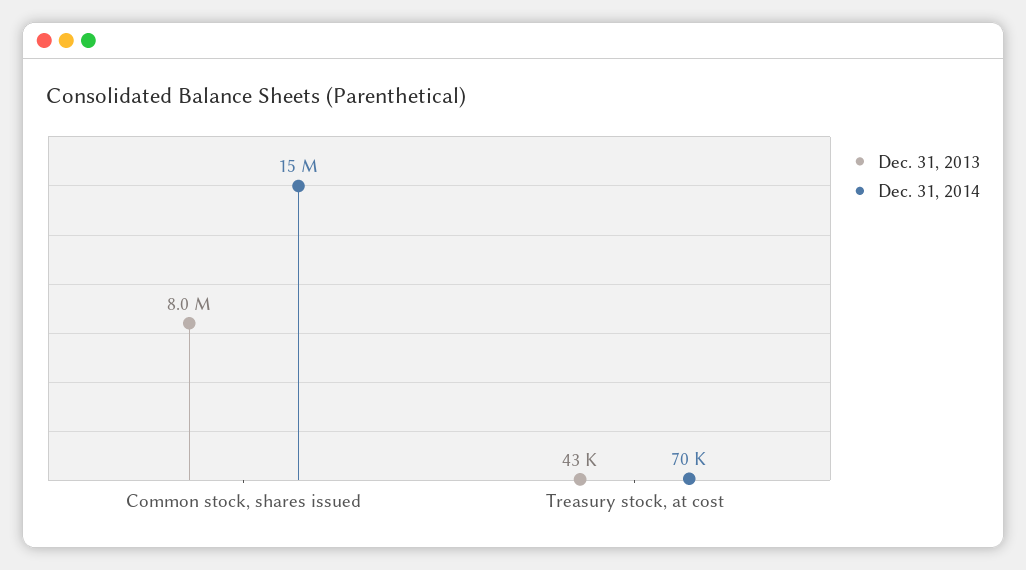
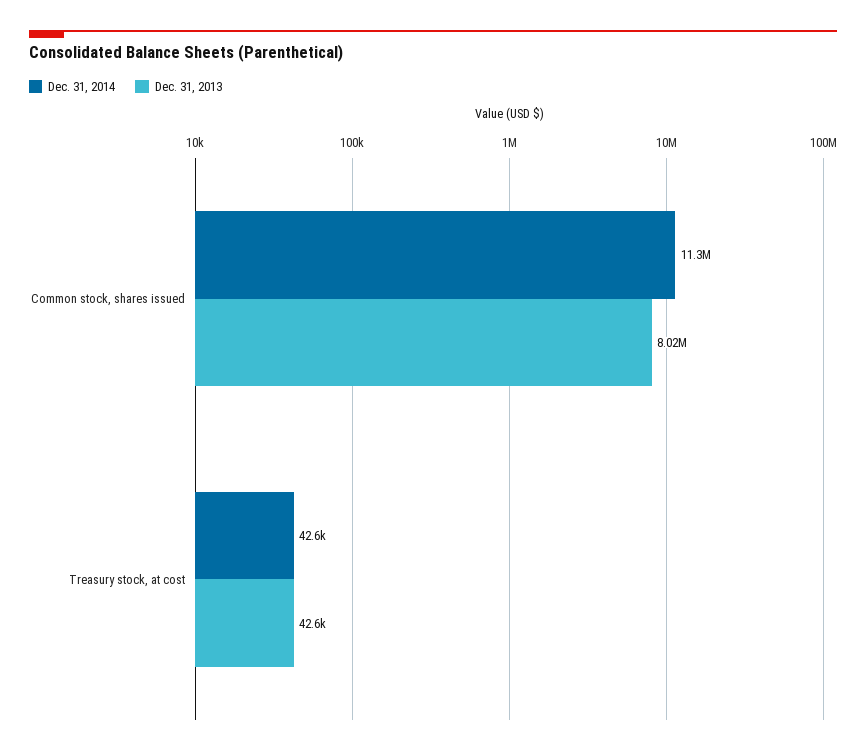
Dec. 31, 2014, Common stock, shares issued: 15000000 -> 11300000
Dec. 31, 2014, Treasury stock, at cost: 70000 -> 42600

